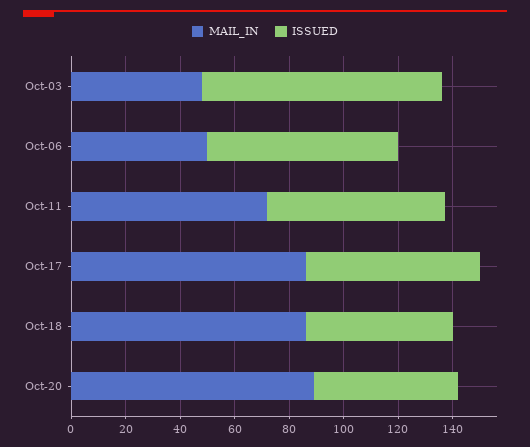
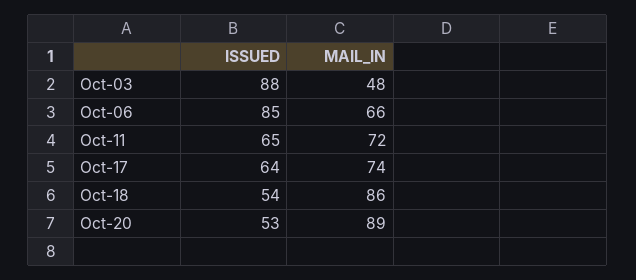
MAIL_IN, Oct-06: 50 -> 66
ISSUED, Oct-06: 70 -> 85
MAIL_IN, Oct-17: 85 -> 74

